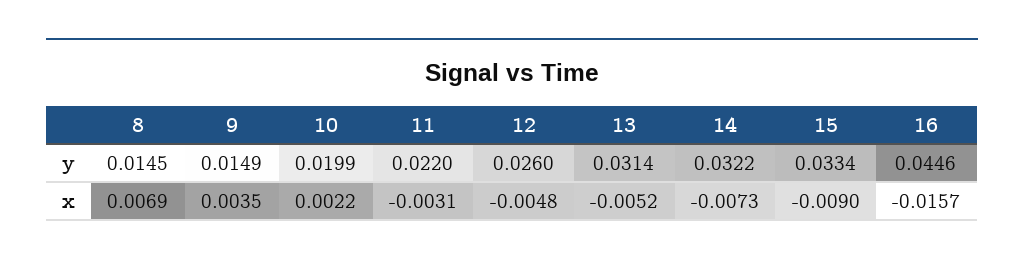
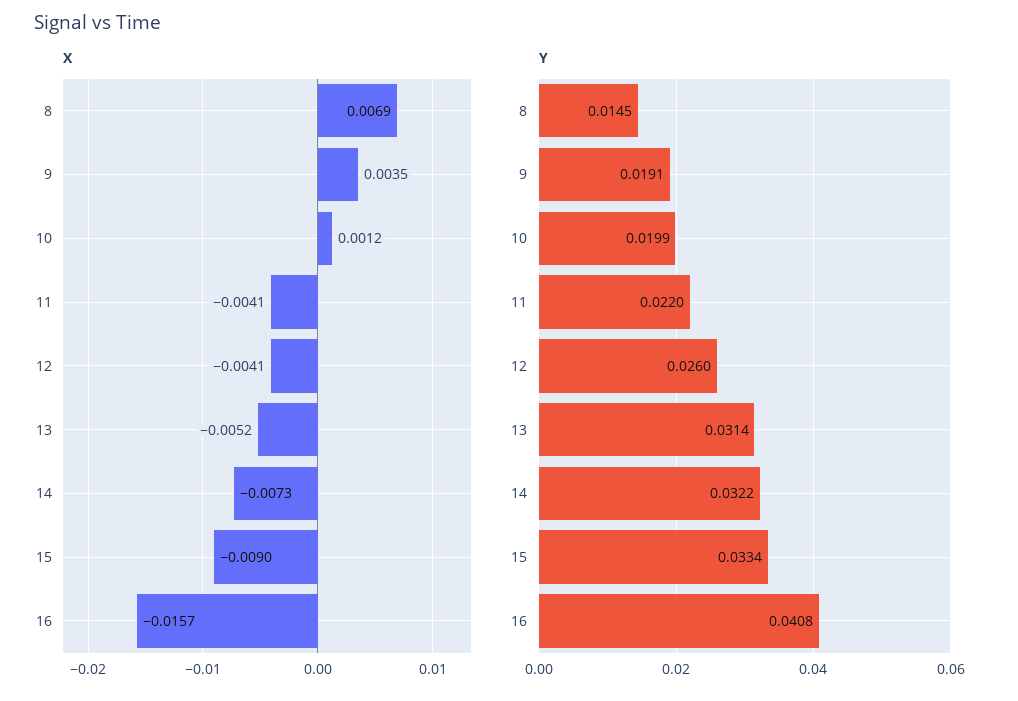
y, 9: 0.0149 -> 0.0191
y, 16: 0.0446 -> 0.0408
x, 10: 0.0022 -> 0.0012
x, 11: -0.0031 -> -0.0041
x, 12: -0.0048 -> -0.0041

